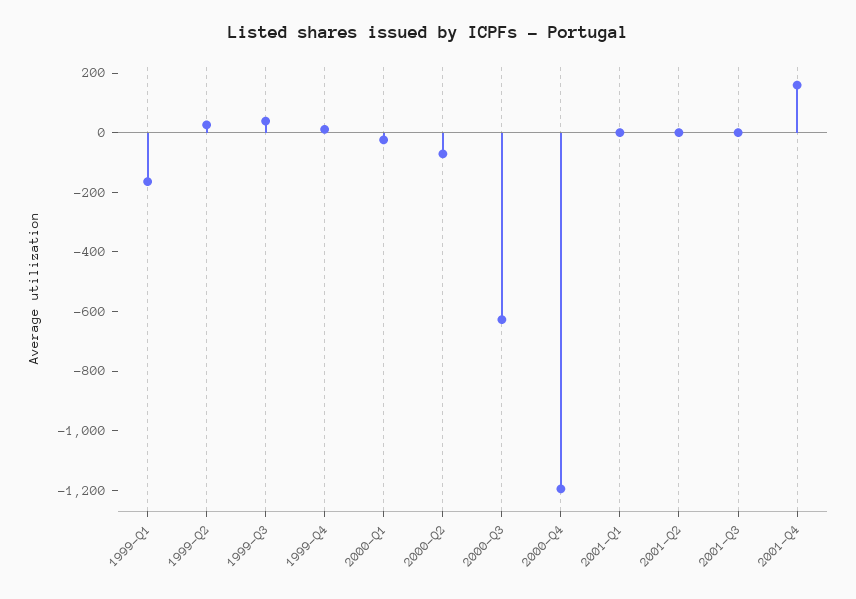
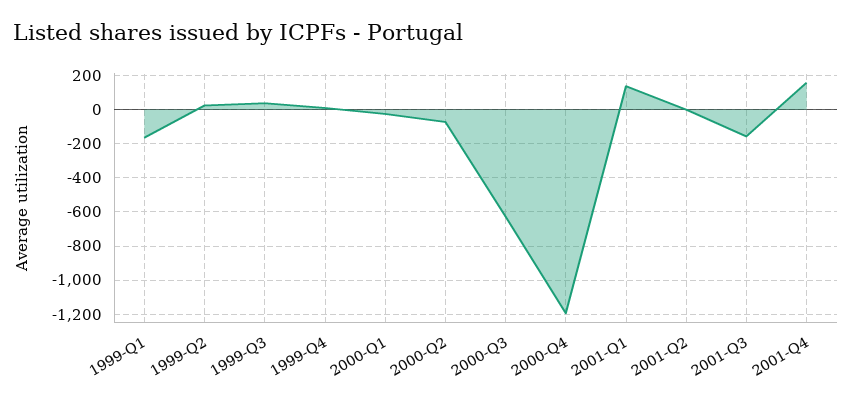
2001-Q1: 0 -> 150
2001-Q3: 0 -> -150

